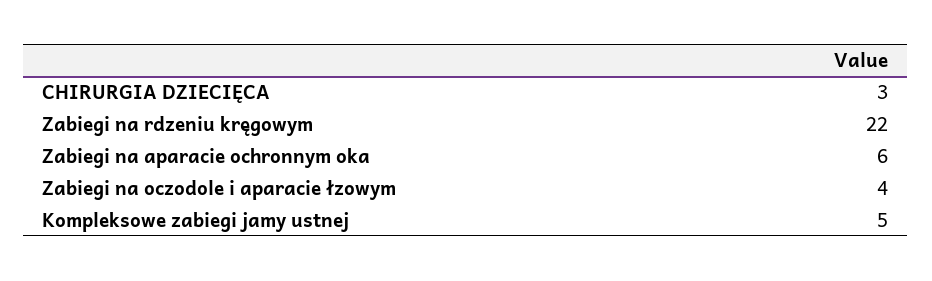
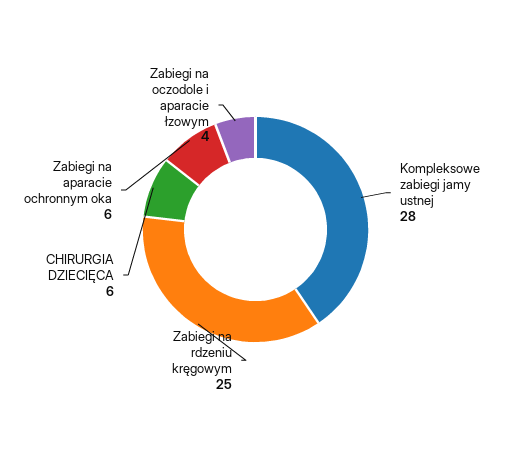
CHIRURGIA DZIECIĘCA: 3 -> 6
Zabiegi na rdzeniu kręgowym: 22 -> 25
Kompleksowe zabiegi jamy ustnej: 5 -> 28

